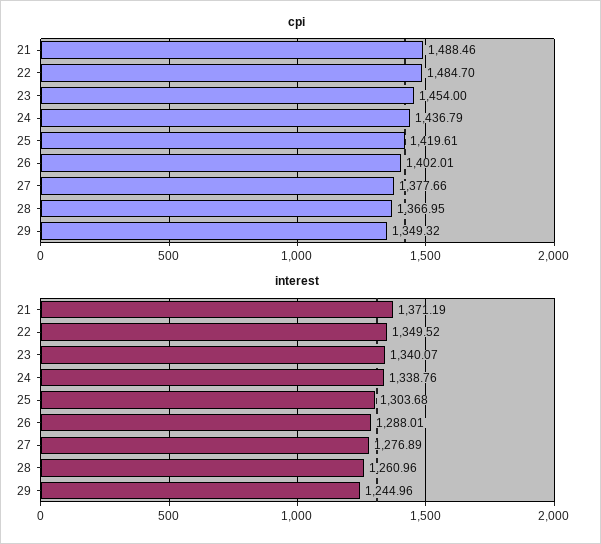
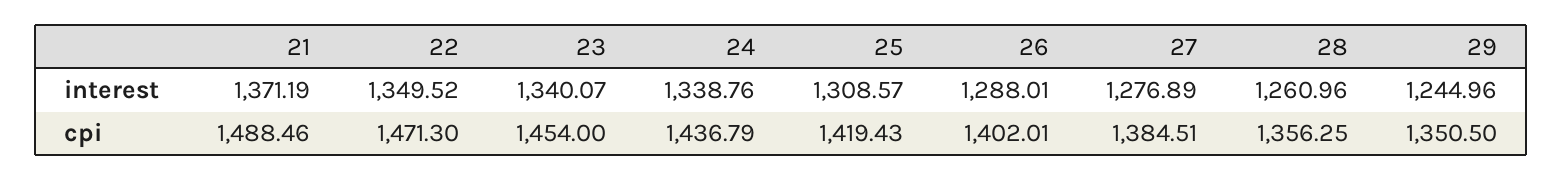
cpi, 22: 1484.7 -> 1471.3
cpi, 25: 1419.61 -> 1419.43
cpi, 27: 1377.66 -> 1384.51
cpi, 28: 1366.95 -> 1356.25
cpi, 29: 1349.32 -> 1350.5
interest, 25: 1303.68 -> 1308.57

